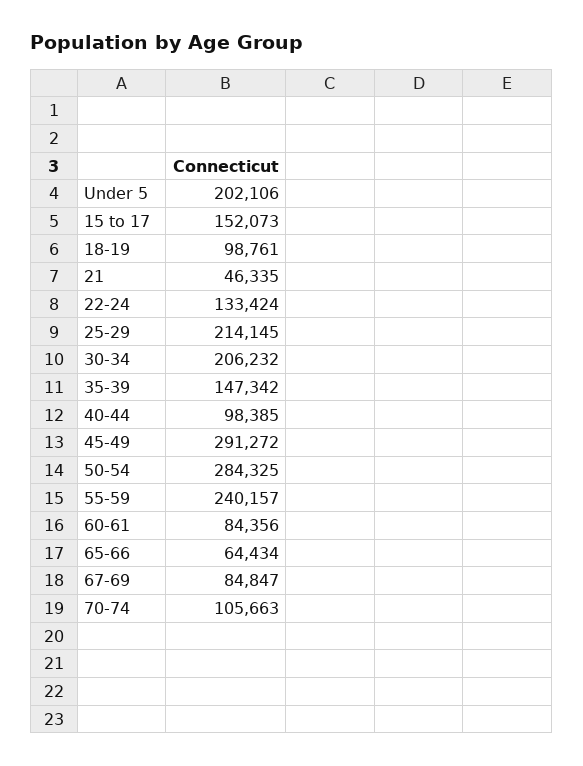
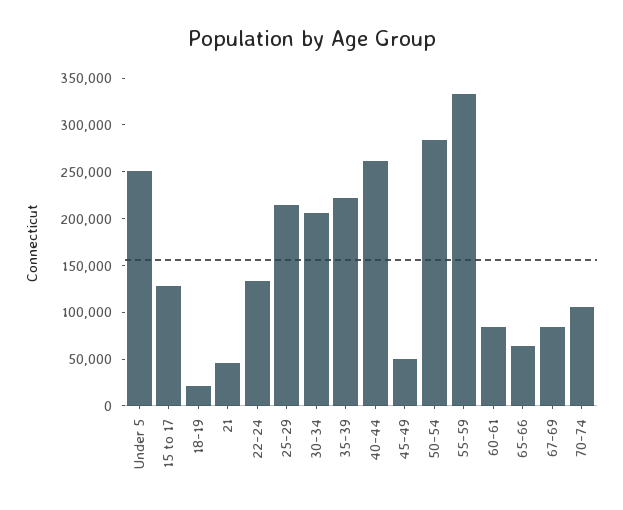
Under 5: 202106 -> 250000
15 to 17: 152073 -> 130000
18-19: 98761 -> 20000
35-39: 147342 -> 220000
40-44: 98385 -> 260000
45-49: 291272 -> 50000
55-59: 240157 -> 330000

